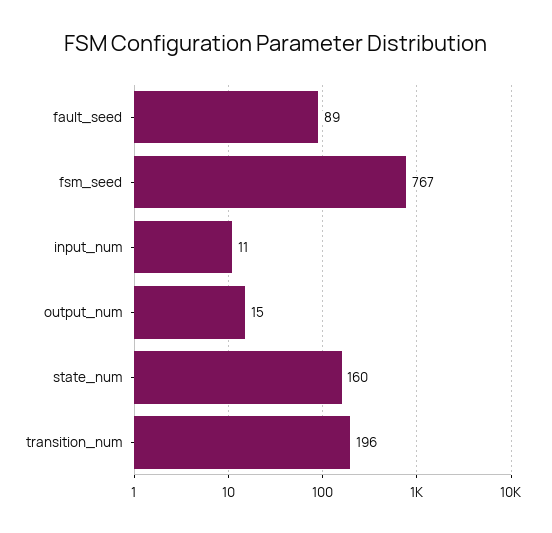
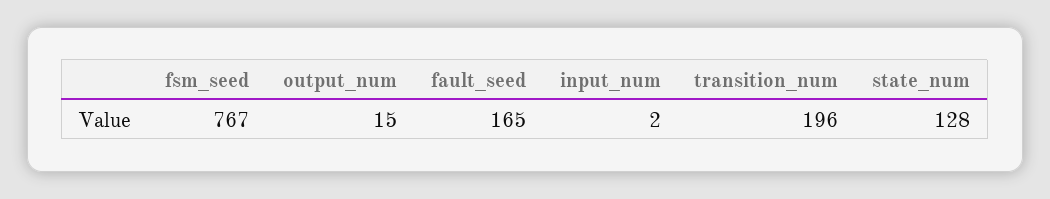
fault_seed: 89 -> 165
input_num: 11 -> 2
state_num: 160 -> 128

